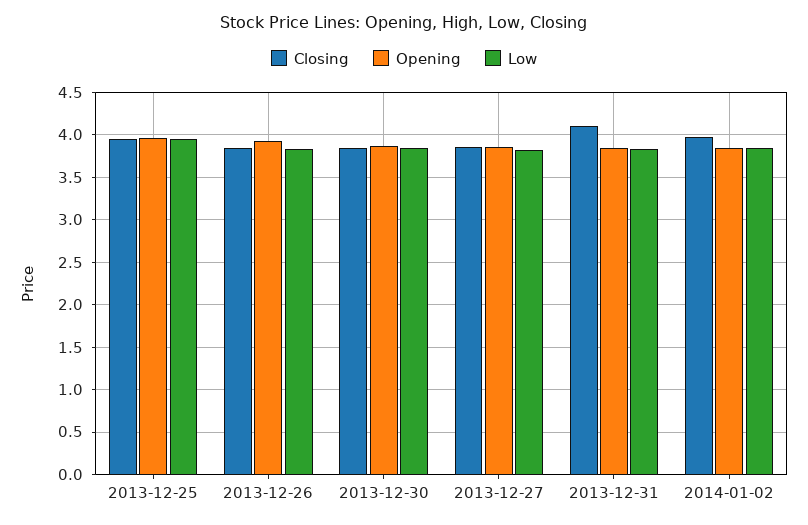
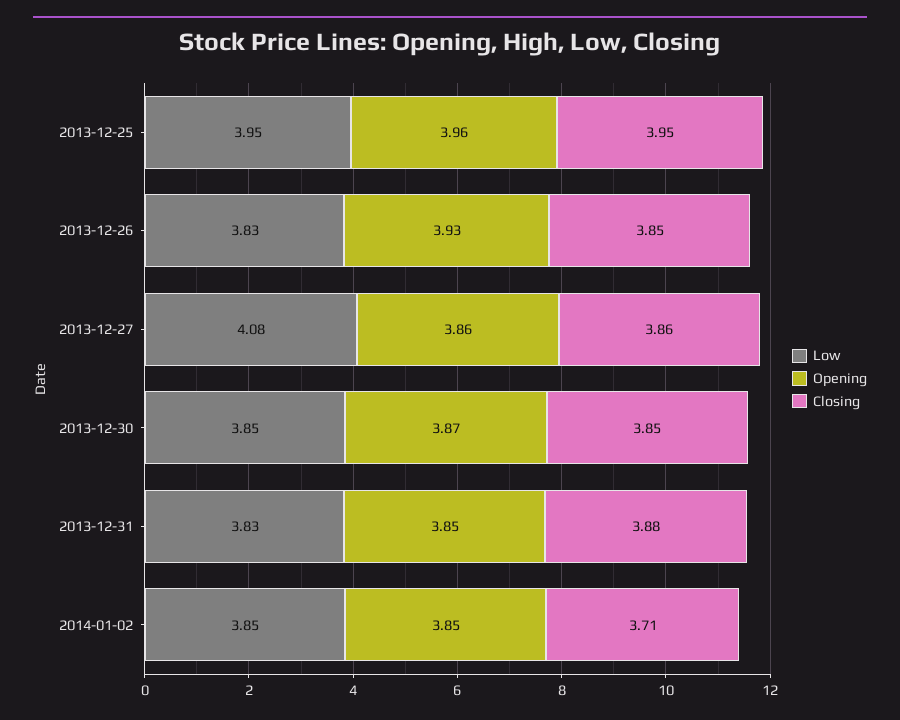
Low, 2013-12-27: 3.8 -> 4.08
Closing, 2013-12-31: 4.1 -> 3.88
Closing, 2014-01-02: 4 -> 3.71

